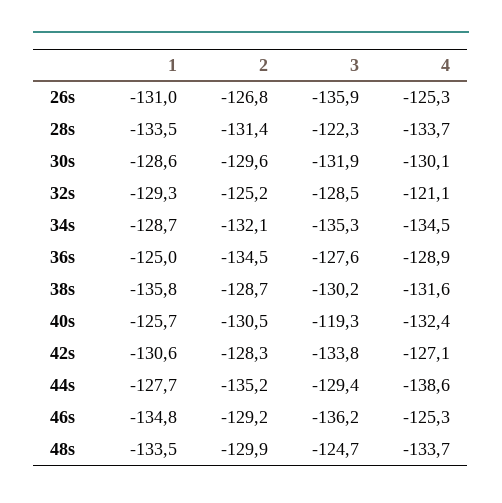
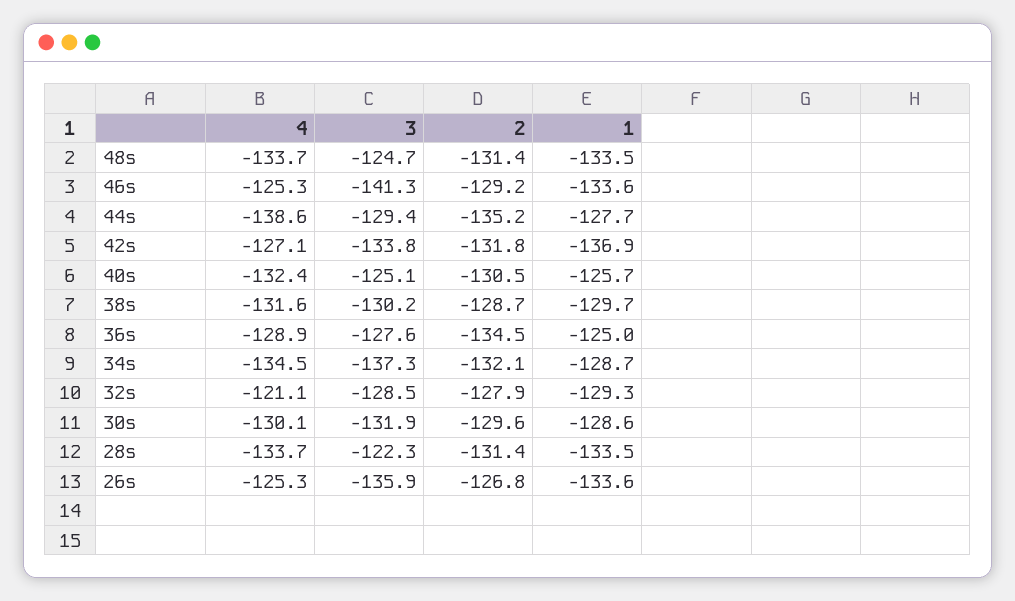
1, 26s: -131 -> -133.6
2, 32s: -125.2 -> -127.9
3, 34s: -135.3 -> -137.3
1, 38s: -135.8 -> -129.7
3, 40s: -119.3 -> -125.1
1, 42s: -130.6 -> -136.9
2, 42s: -128.3 -> -131.8
1, 46s: -134.8 -> -133.6
3, 46s: -136.2 -> -141.3
2, 48s: -129.9 -> -131.4

